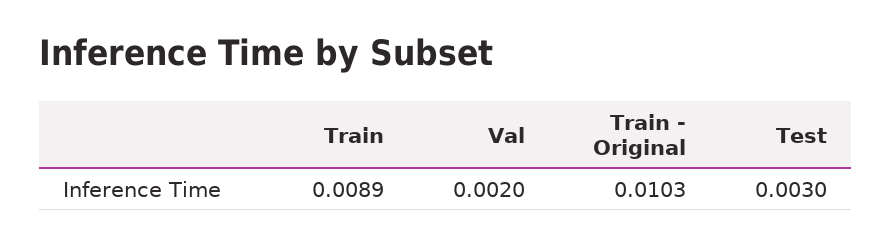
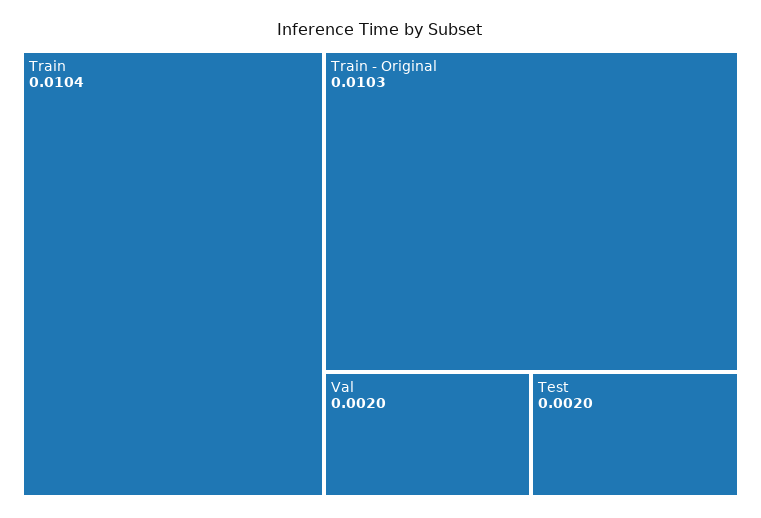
Train: 0.0089 -> 0.0104
Test: 0.003 -> 0.002

